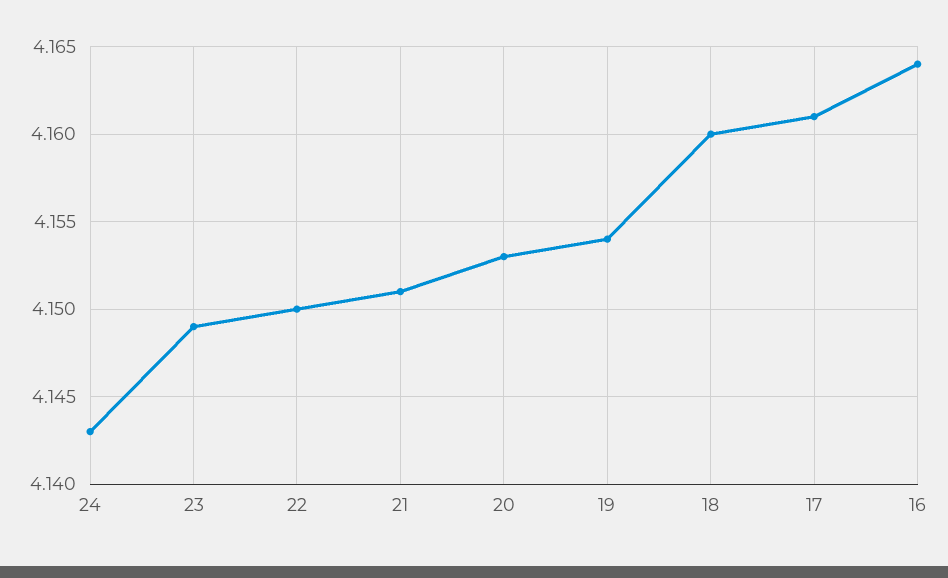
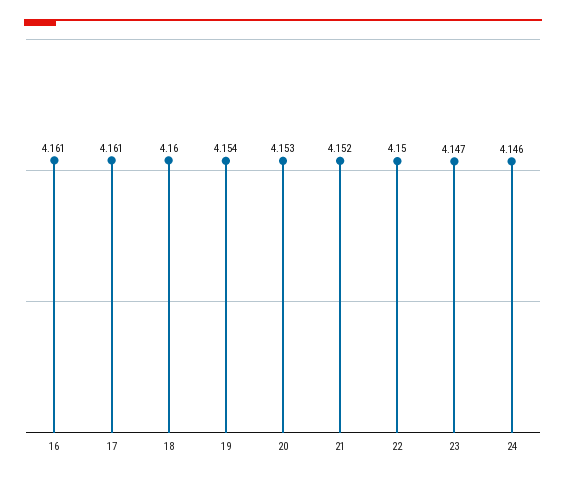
24: 4.143 -> 4.146
23: 4.149 -> 4.147
21: 4.151 -> 4.152
16: 4.164 -> 4.161

